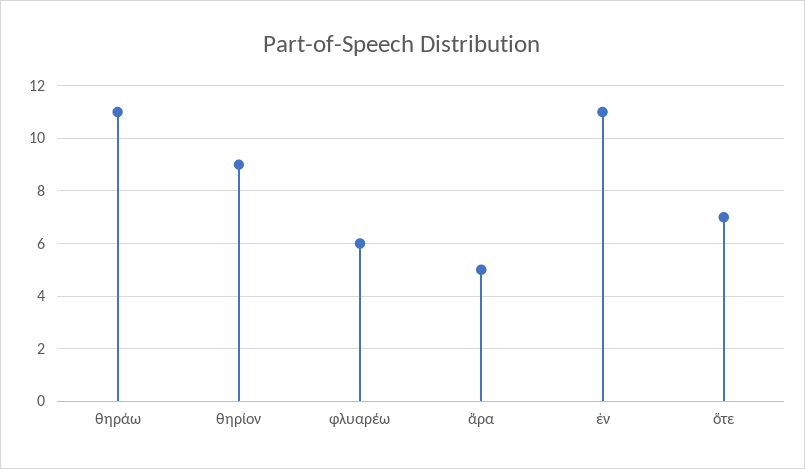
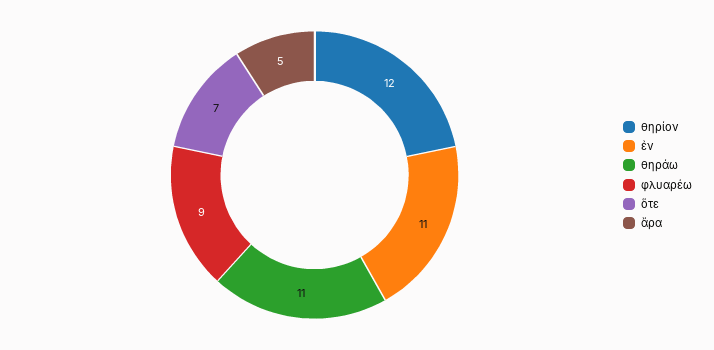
θηρίον: 9 -> 12
φλυαρέω: 6 -> 9

